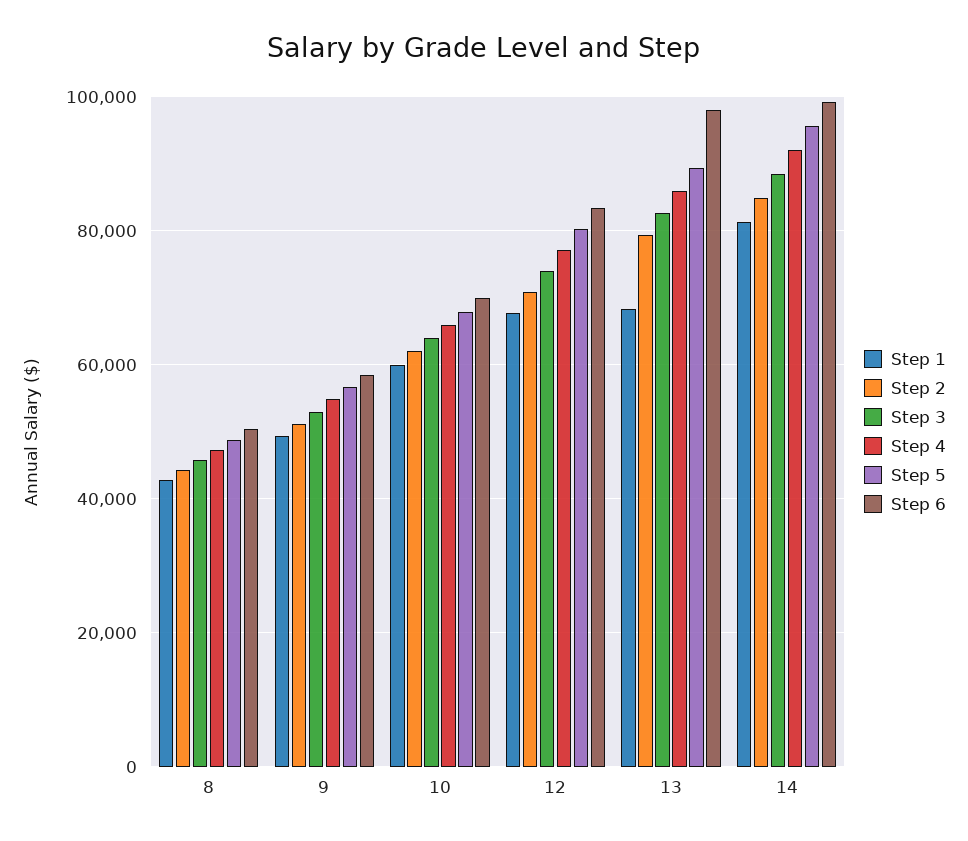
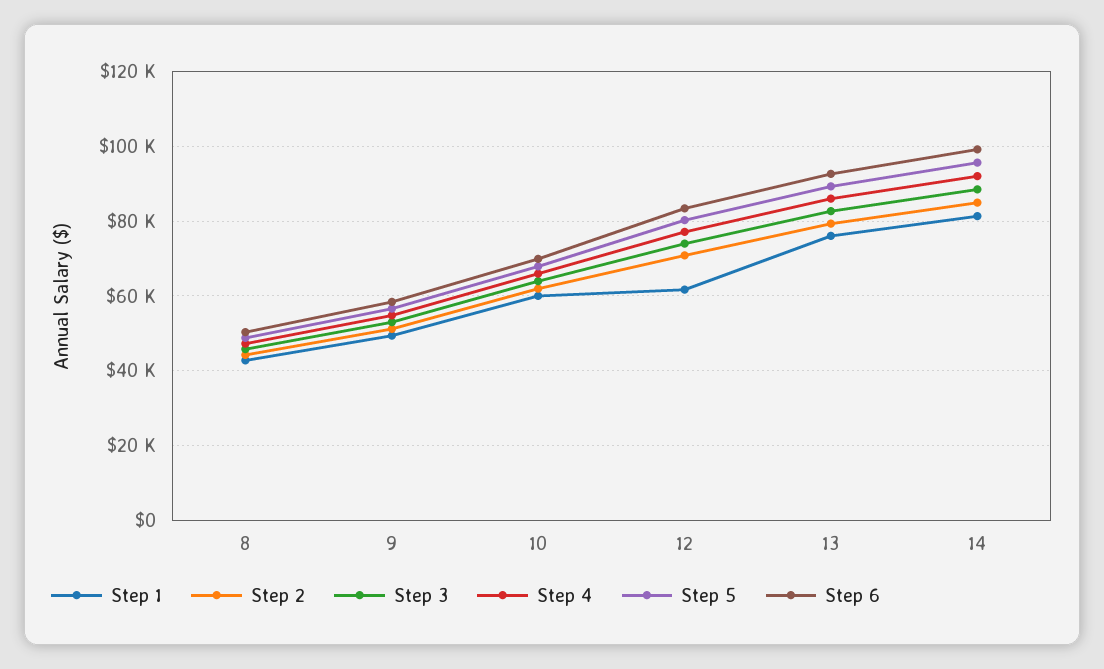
Step 1, 12: 68000 -> 62000
Step 1, 13: 68000 -> 76000
Step 6, 13: 98000 -> 92000

